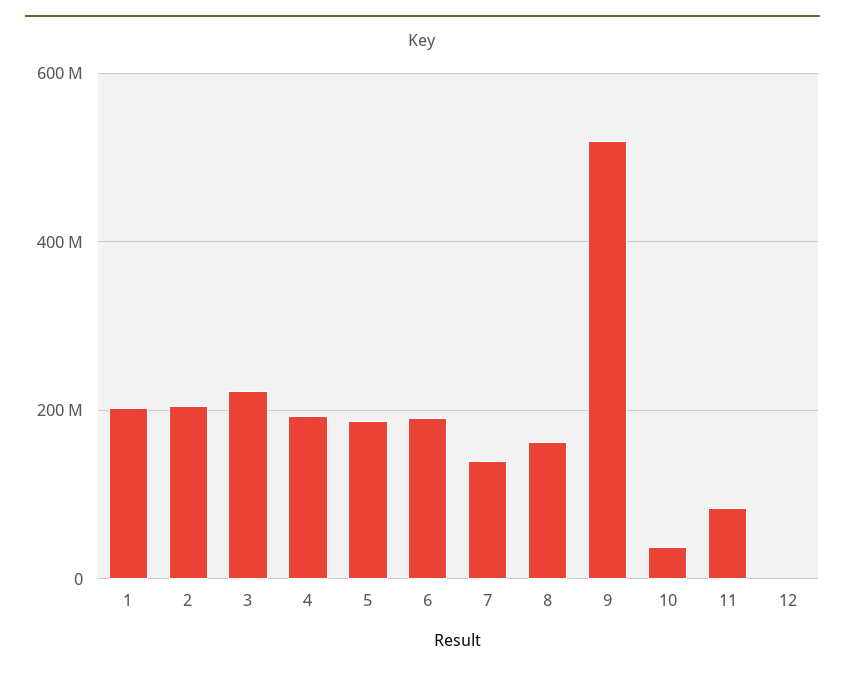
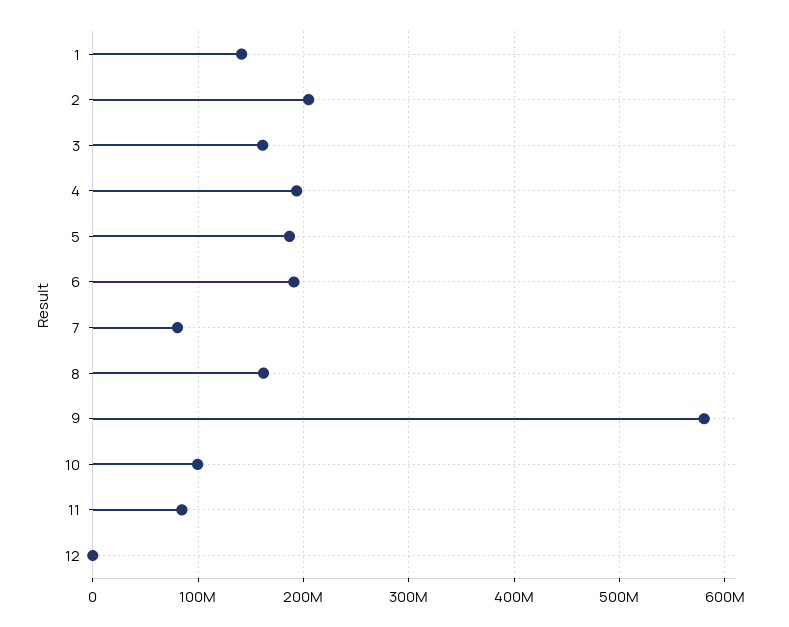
1: 200000000 -> 140000000
3: 220000000 -> 160000000
7: 140000000 -> 80000000
9: 520000000 -> 580000000
10: 40000000 -> 100000000

